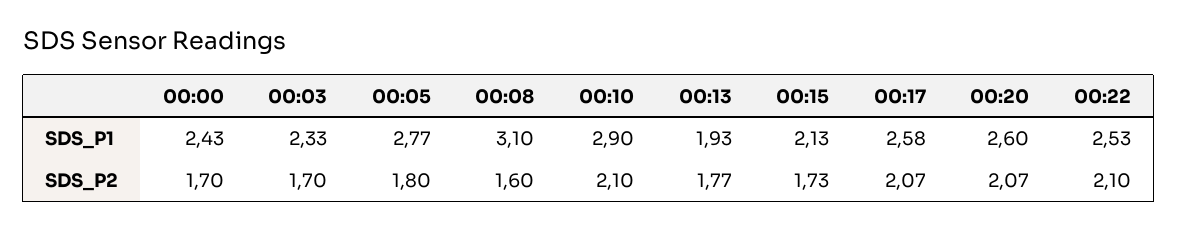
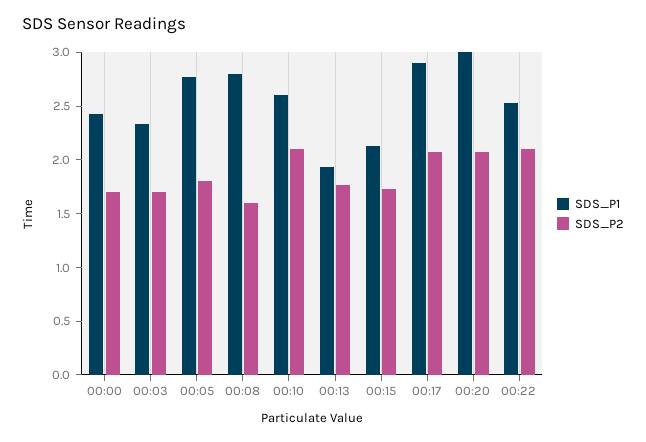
SDS_P1, 00:08: 3.1 -> 2.8
SDS_P1, 00:10: 2.9 -> 2.6
SDS_P1, 00:17: 2.58 -> 2.9
SDS_P1, 00:20: 2.6 -> 3

